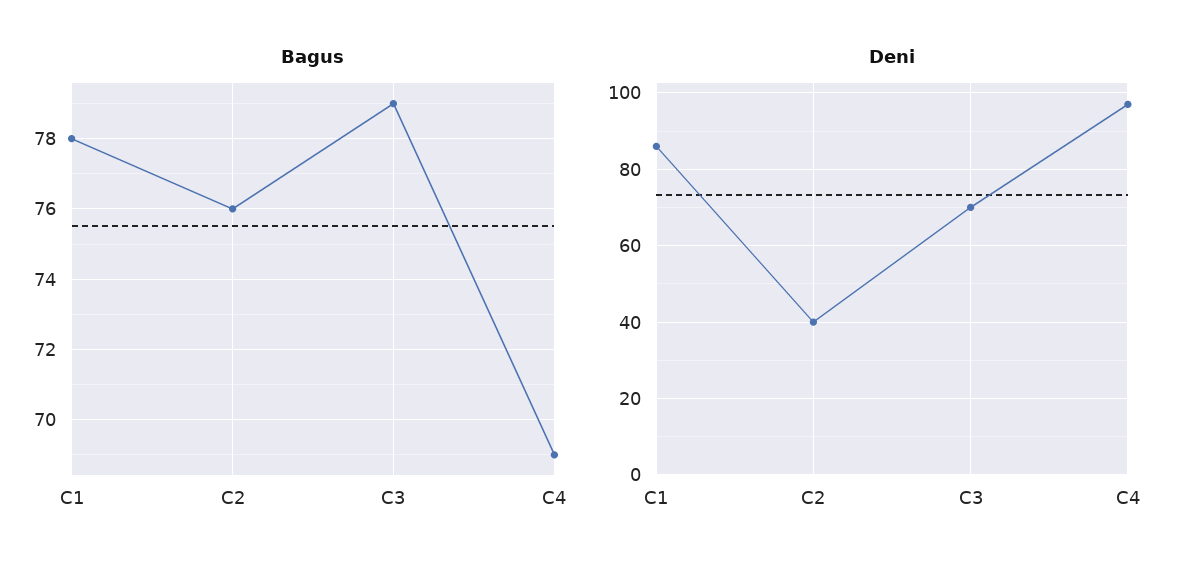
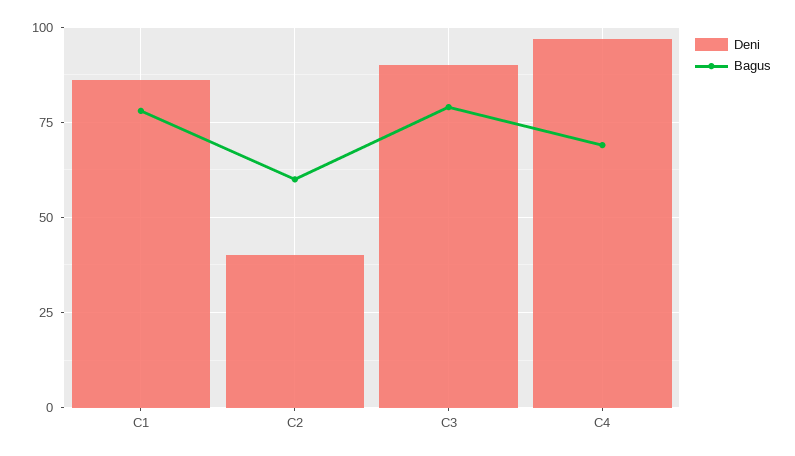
Bagus, C2: 76 -> 60
Deni, C3: 70 -> 90

